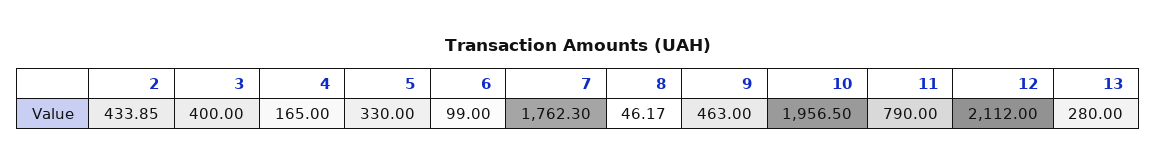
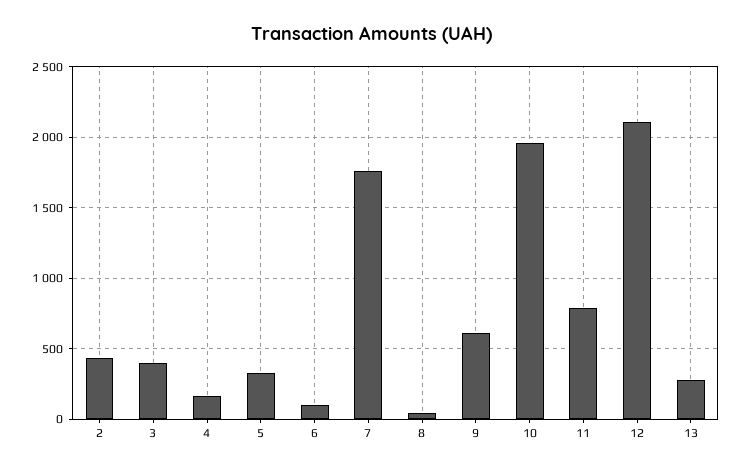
9: 463 -> 600

